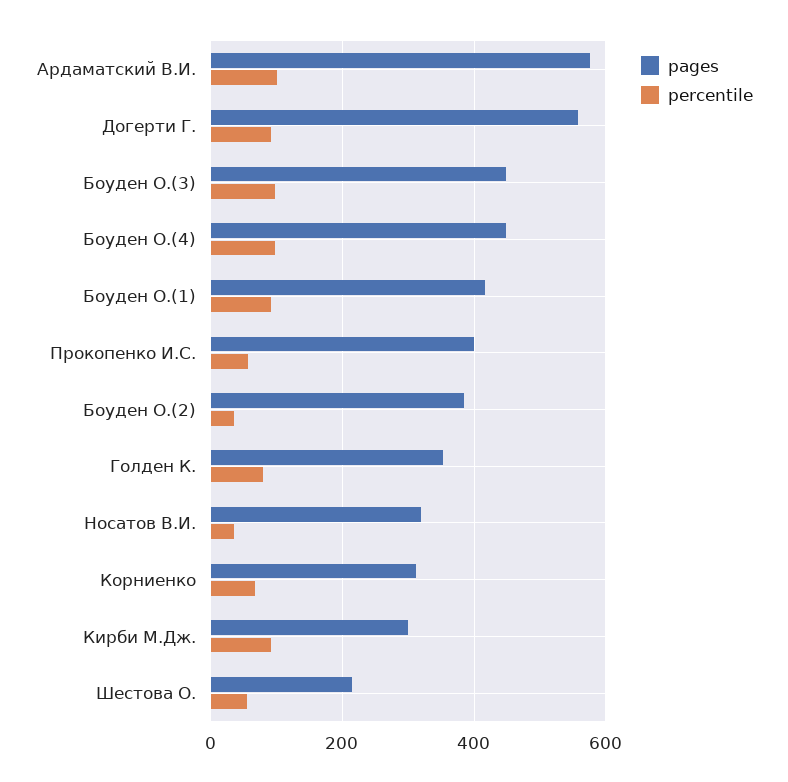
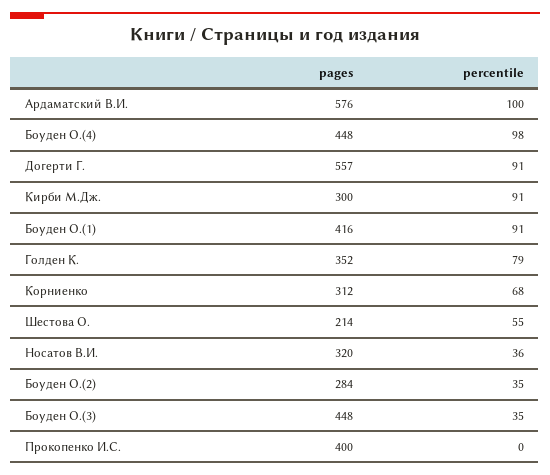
percentile, Боуден О.(3): 100 -> 35
percentile, Прокопенко И.С.: 60 -> 0
pages, Боуден О.(2): 380 -> 284

